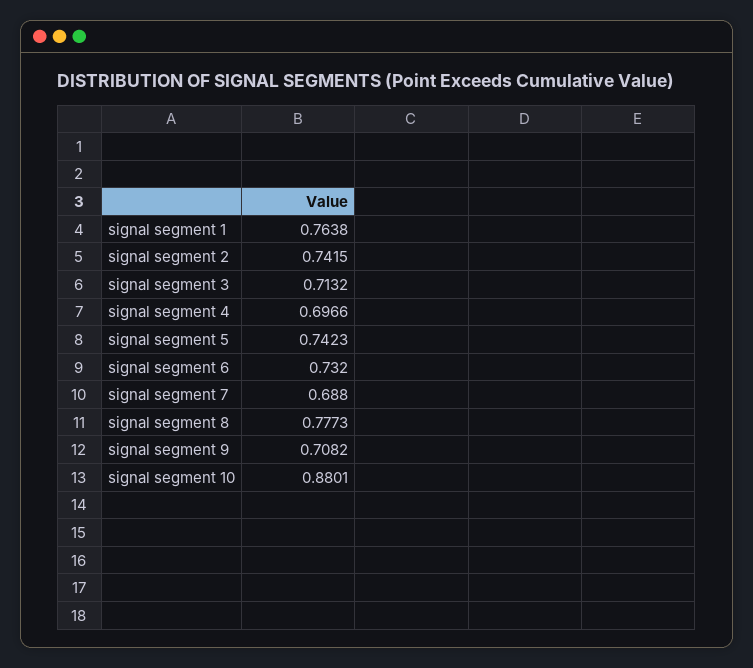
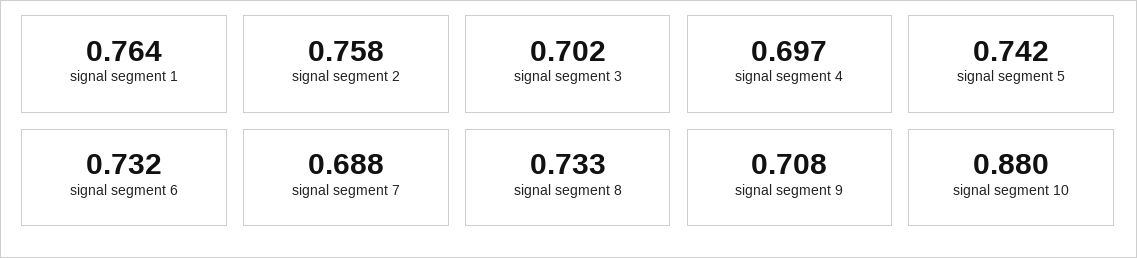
signal segment 2: 0.7415 -> 0.758
signal segment 3: 0.7132 -> 0.702
signal segment 8: 0.7773 -> 0.733

